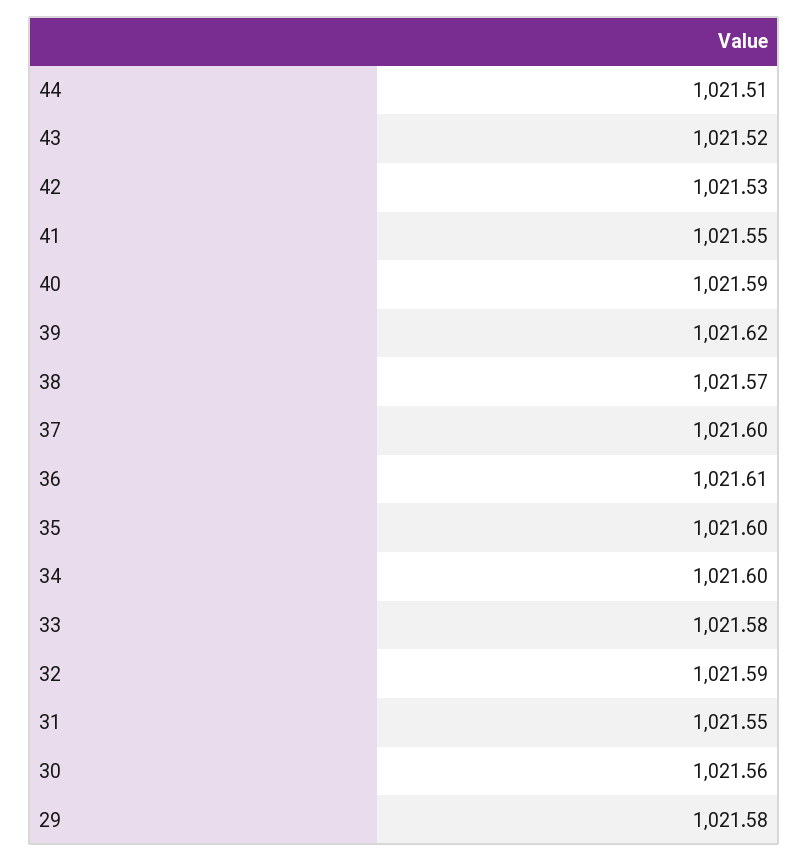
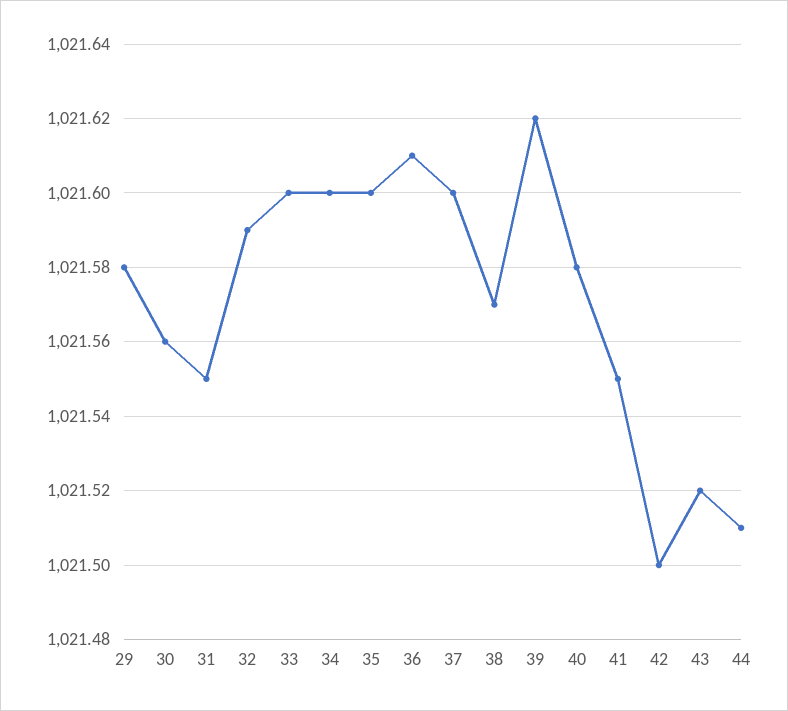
42: 1021.53 -> 1021.5
40: 1021.59 -> 1021.58
33: 1021.58 -> 1021.6

